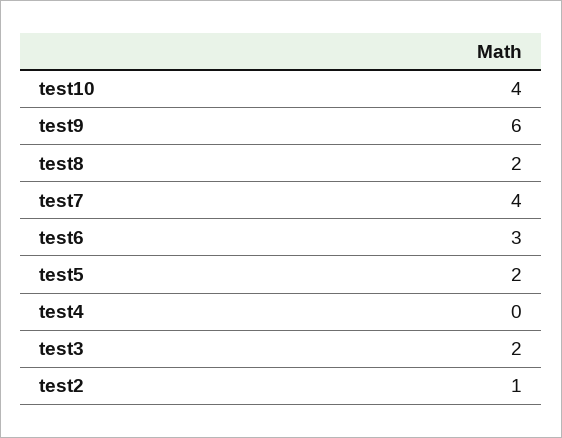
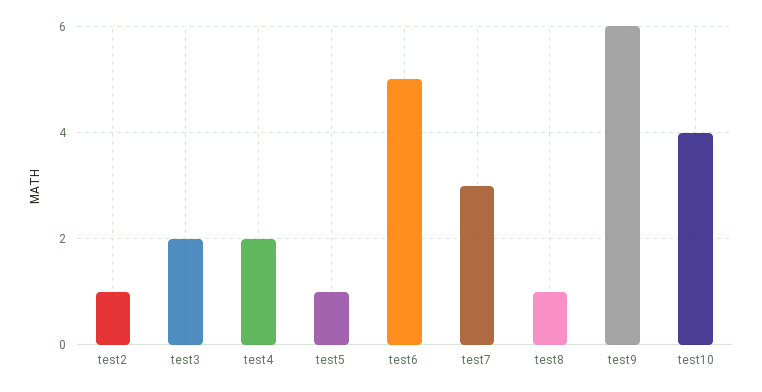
test8: 2 -> 1
test7: 4 -> 3
test6: 3 -> 5
test5: 2 -> 1
test4: 0 -> 2

